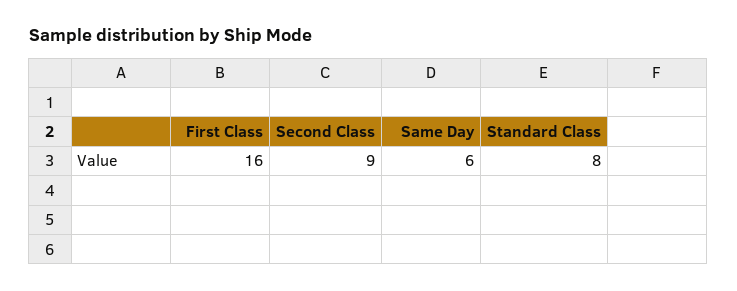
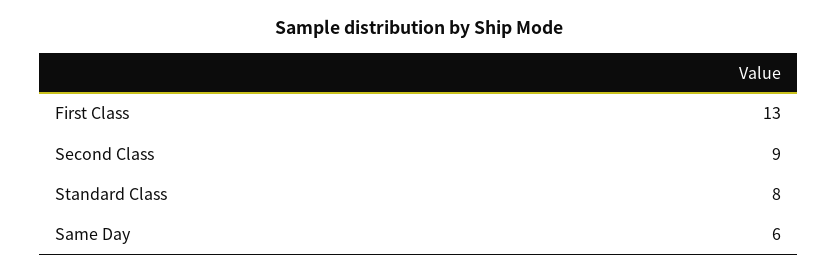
First Class: 16 -> 13

